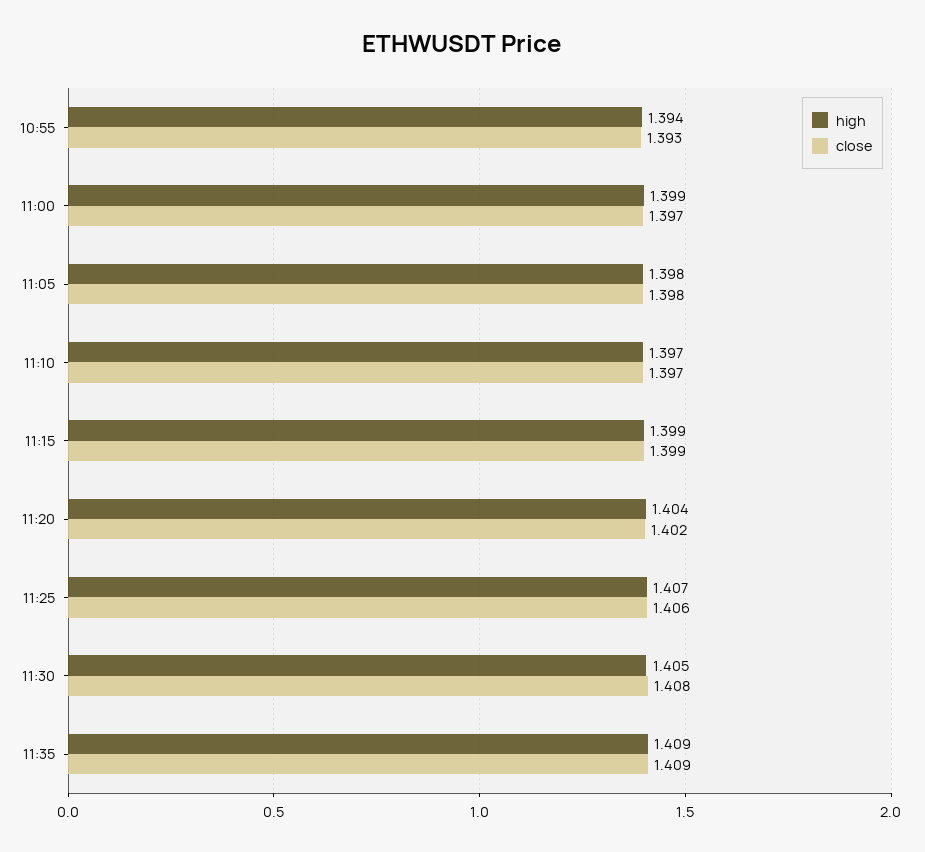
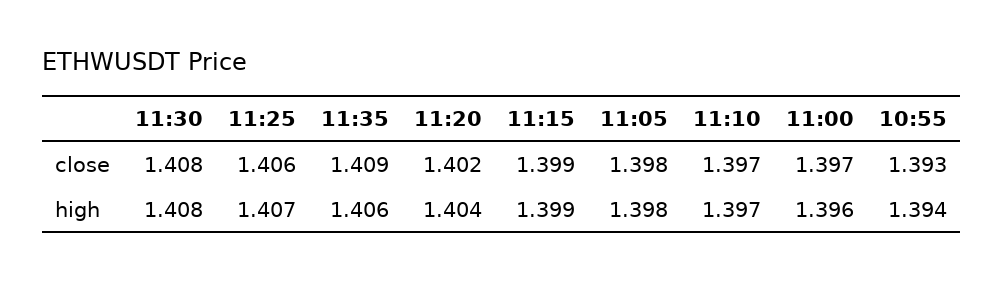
high, 11:00: 1.399 -> 1.396
high, 11:30: 1.405 -> 1.408
high, 11:35: 1.409 -> 1.406

